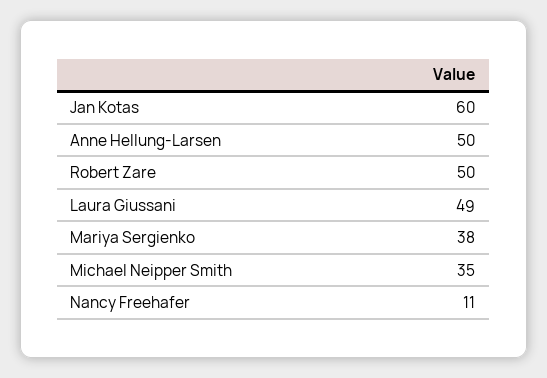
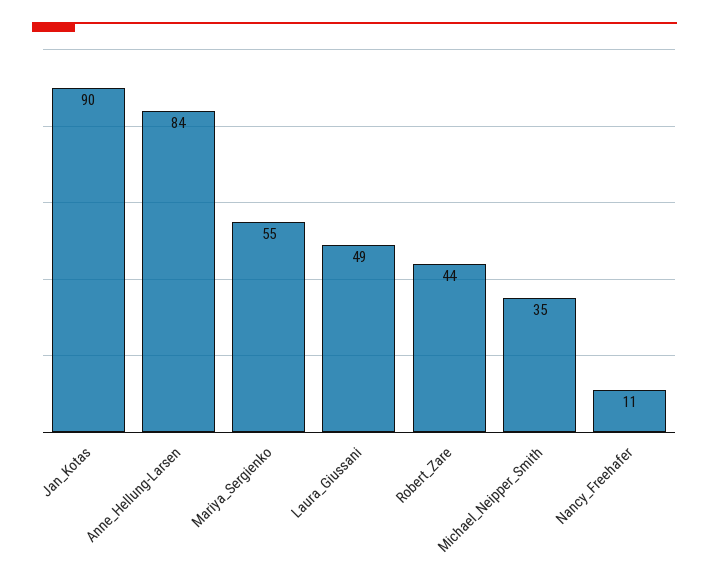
Jan Kotas: 60 -> 90
Anne Hellung-Larsen: 50 -> 84
Robert Zare: 50 -> 44
Mariya Sergienko: 38 -> 55

